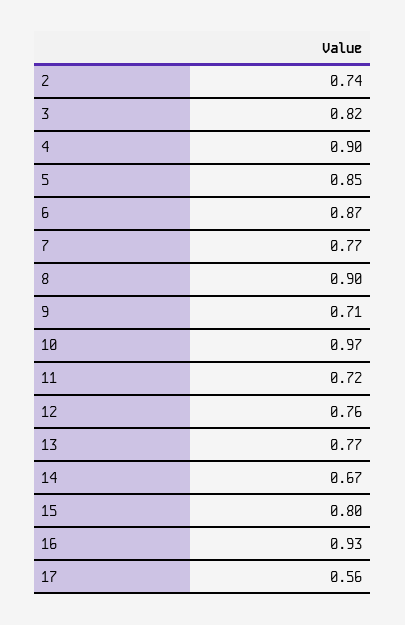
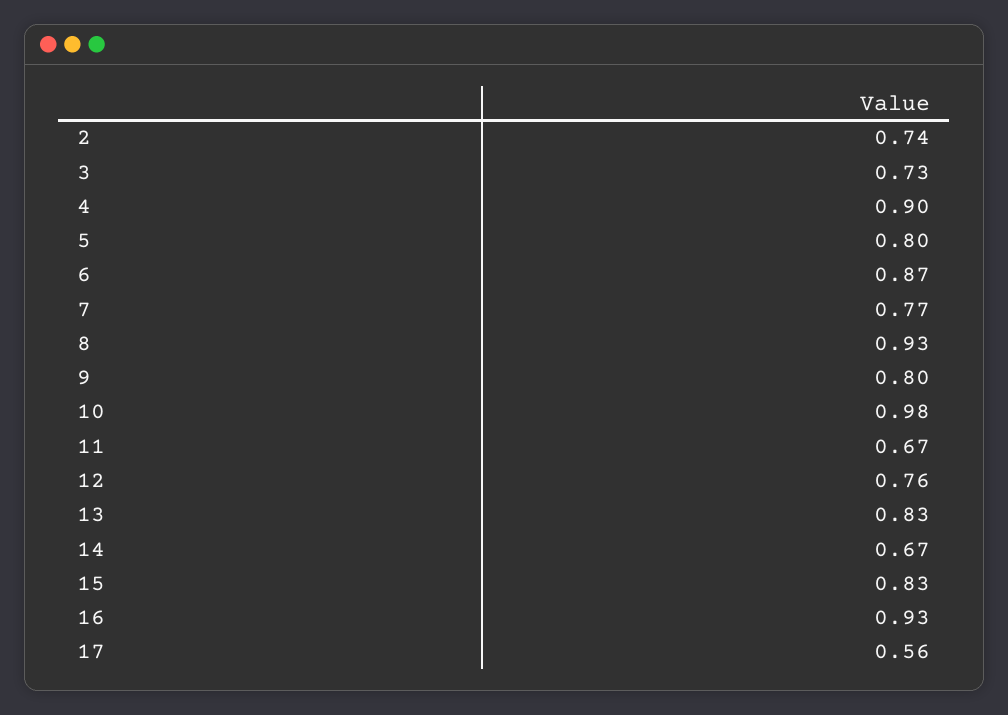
3: 0.82 -> 0.73
5: 0.85 -> 0.8
8: 0.9 -> 0.93
9: 0.71 -> 0.8
10: 0.97 -> 0.98
11: 0.72 -> 0.67
13: 0.77 -> 0.83
15: 0.8 -> 0.83

